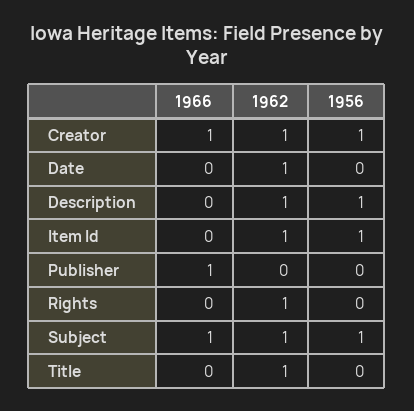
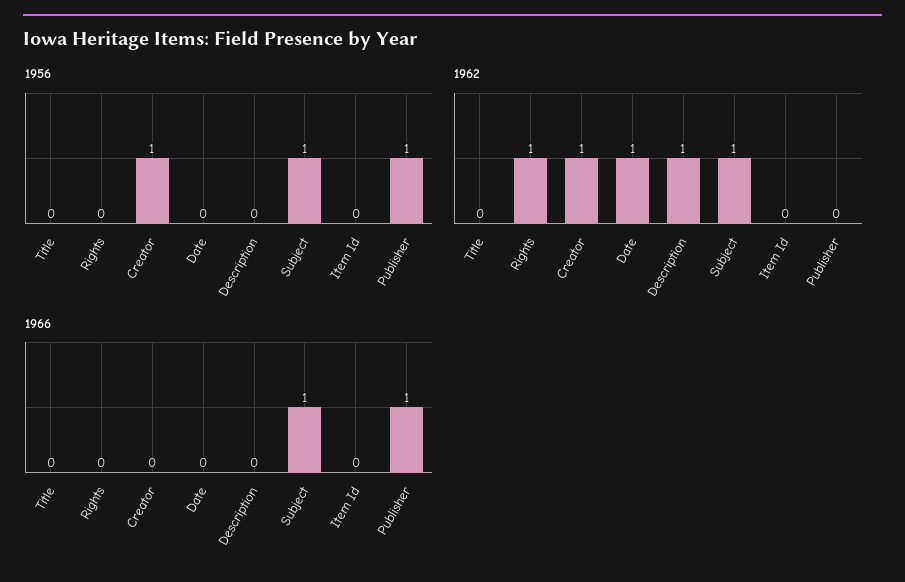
1966, Creator: 1 -> 0
1956, Description: 1 -> 0
1962, Item Id: 1 -> 0
1956, Item Id: 1 -> 0
1956, Publisher: 0 -> 1
1962, Title: 1 -> 0

